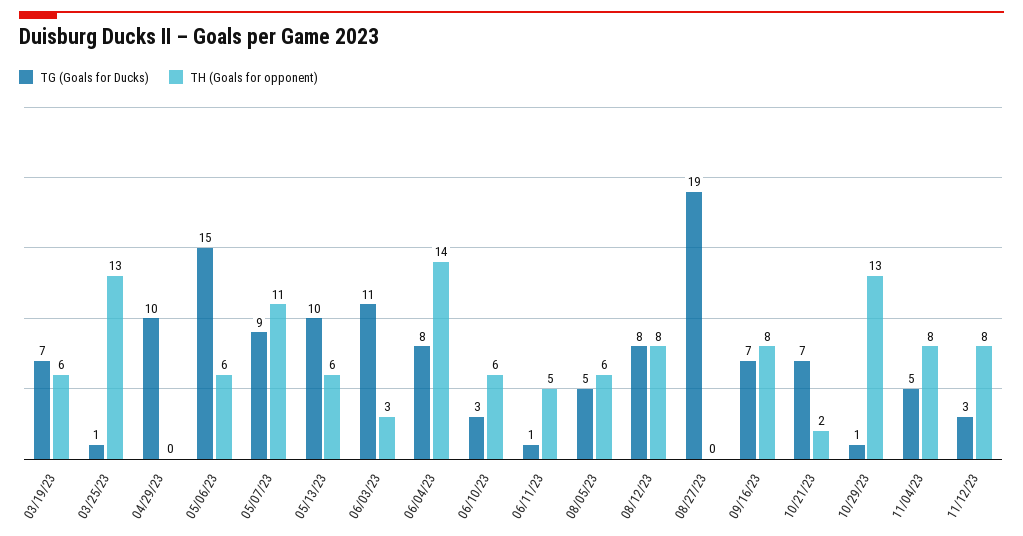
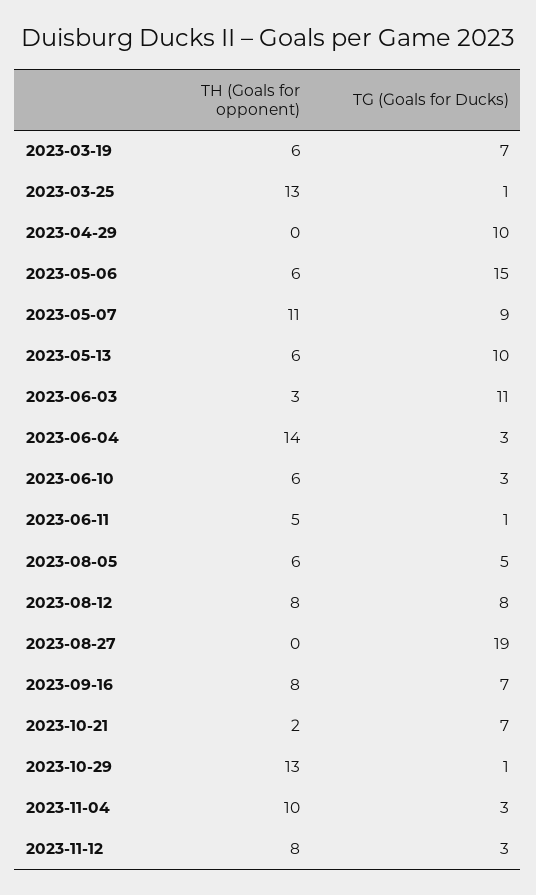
TG (Goals for Ducks), 06/04/23: 8 -> 3
TG (Goals for Ducks), 11/04/23: 5 -> 3
TH (Goals for opponent), 11/04/23: 8 -> 10

